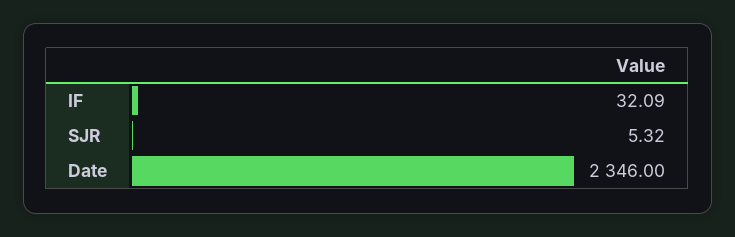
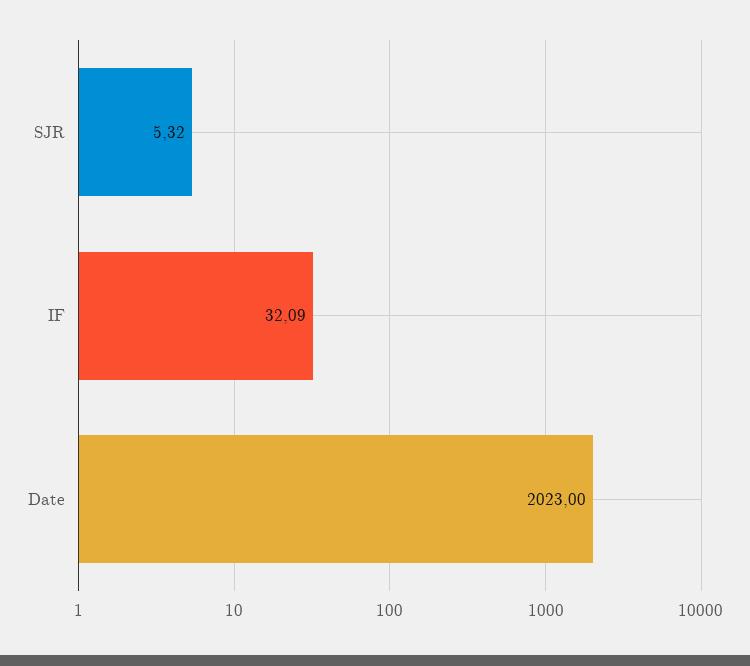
Date: 2346 -> 2023

